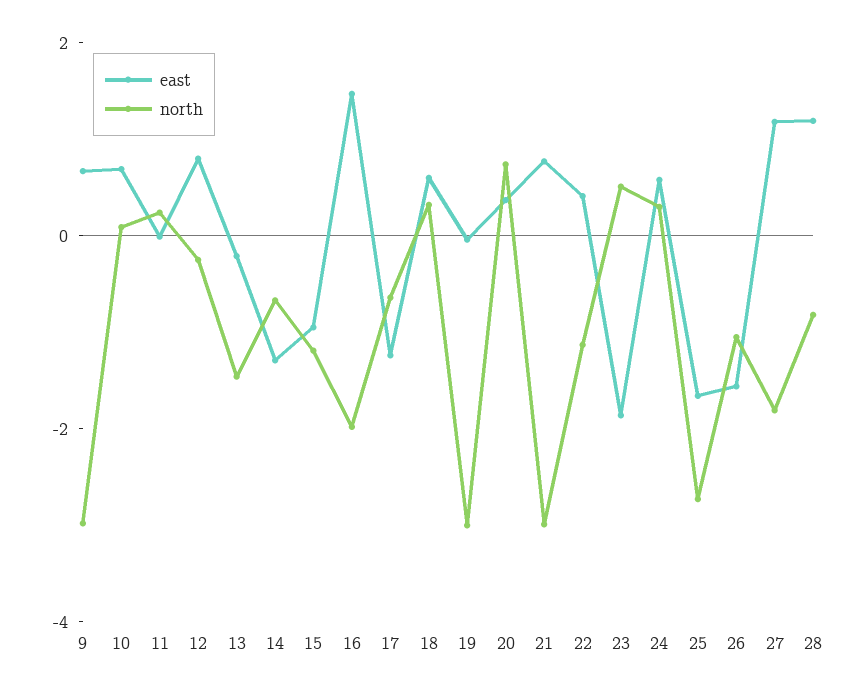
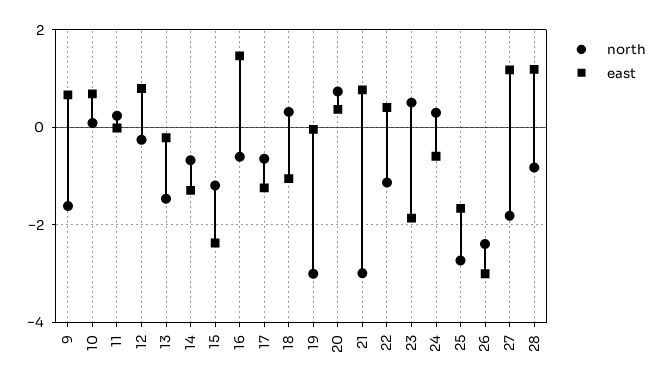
north, 9: -3 -> -1.6
east, 15: -1 -> -2.4
north, 16: -2 -> -0.6
east, 18: 0.5 -> -1
east, 24: 0.5 -> -0.6
east, 26: -1.5 -> -3
north, 26: -1 -> -2.4

